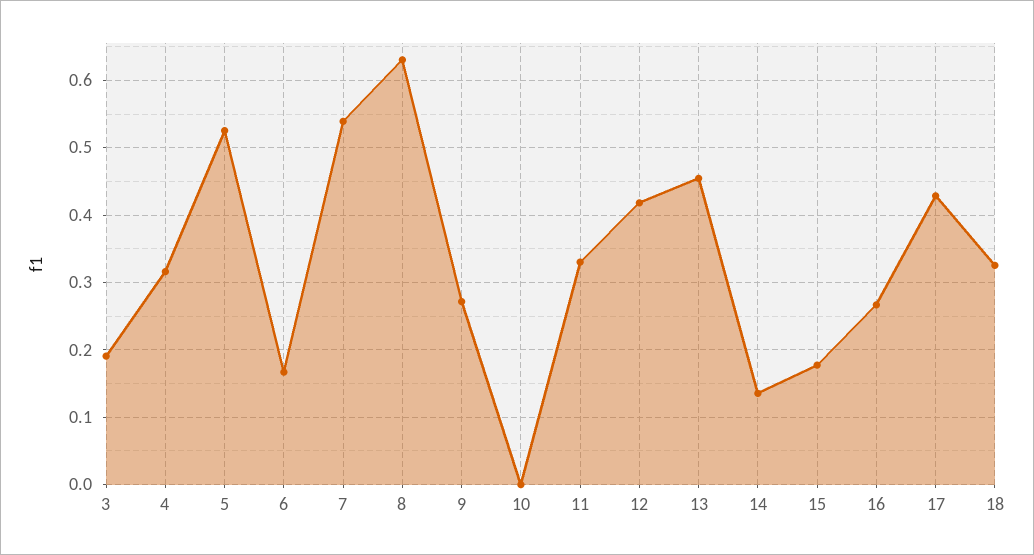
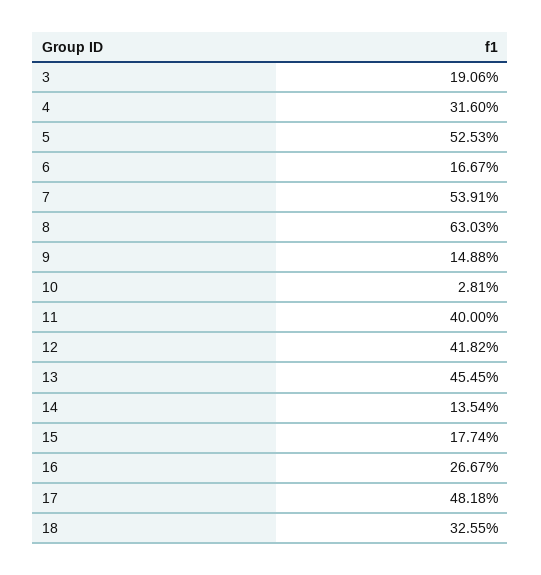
9: 0.27 -> 0.1488
10: 0 -> 0.0281
11: 0.33 -> 0.4
17: 0.43 -> 0.4818

